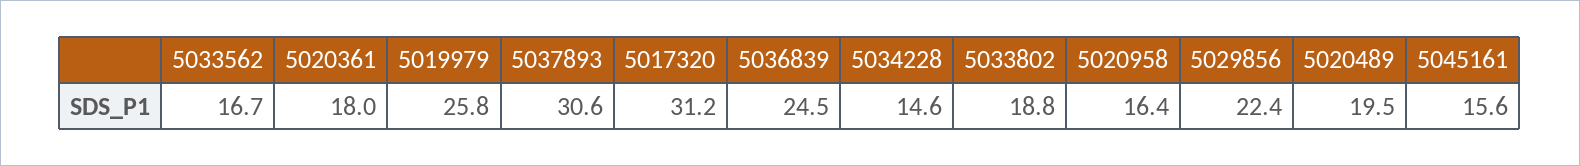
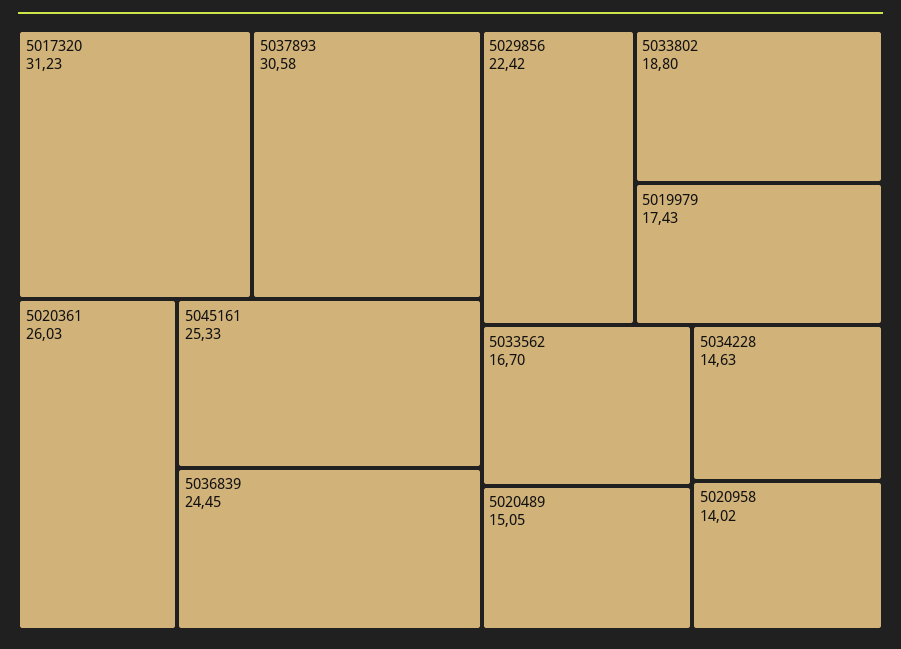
5020361: 18 -> 26.03
5019979: 25.8 -> 17.43
5020958: 16.4 -> 14.02
5020489: 19.5 -> 15.05
5045161: 15.6 -> 25.33

